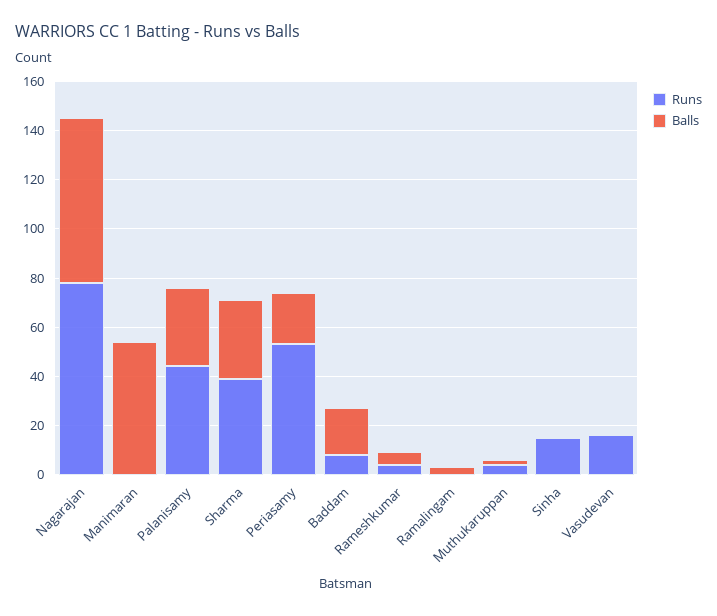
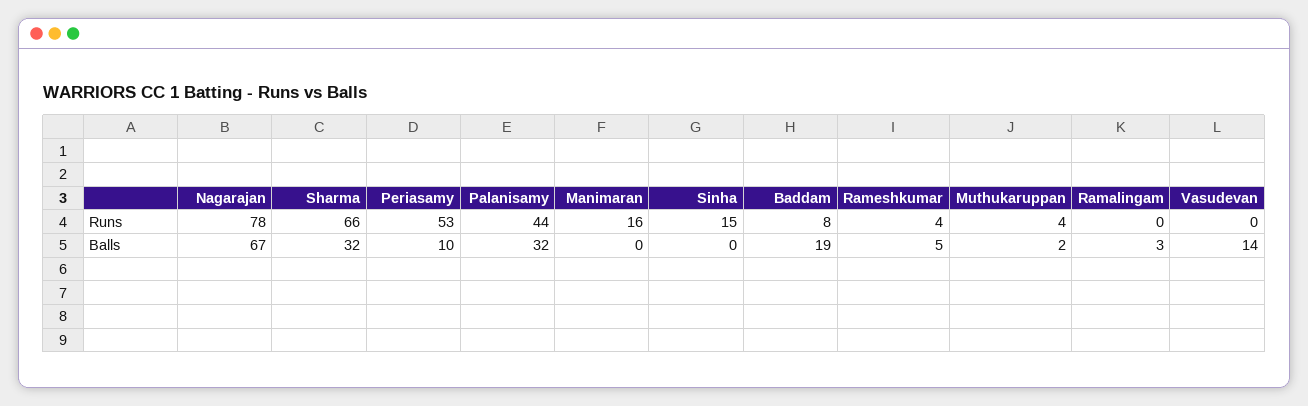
Runs, Manimaran: 0 -> 16
Balls, Manimaran: 55 -> 0
Runs, Sharma: 40 -> 66
Balls, Periasamy: 20 -> 10
Runs, Vasudevan: 15 -> 0
Balls, Vasudevan: 0 -> 14

